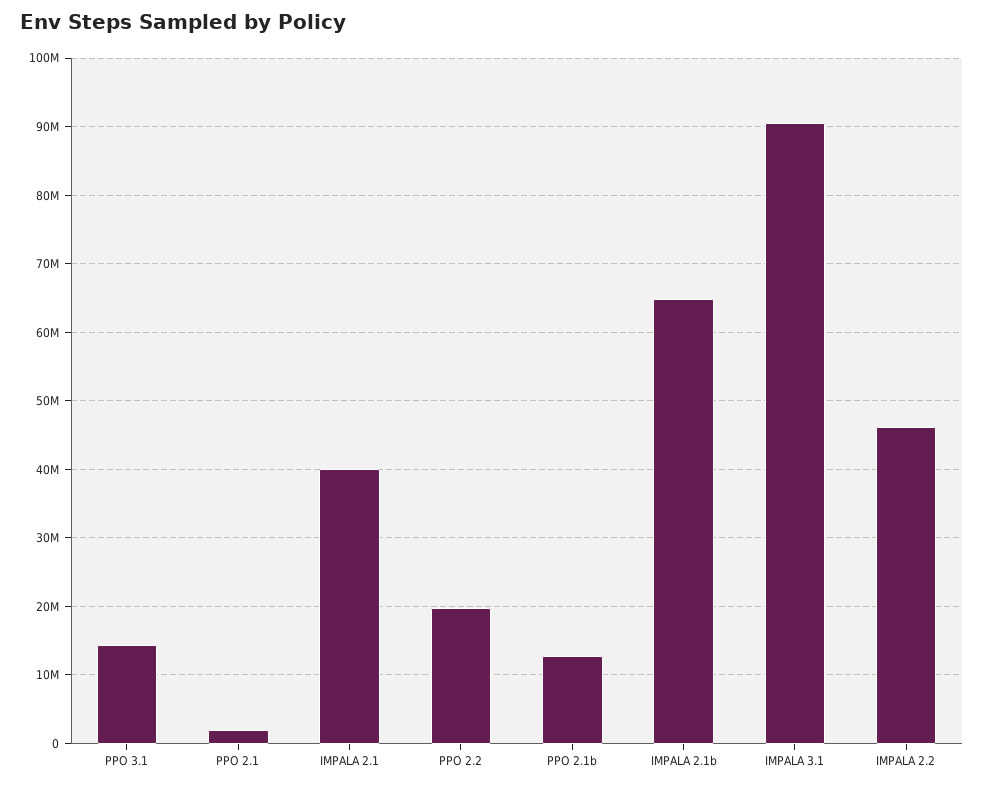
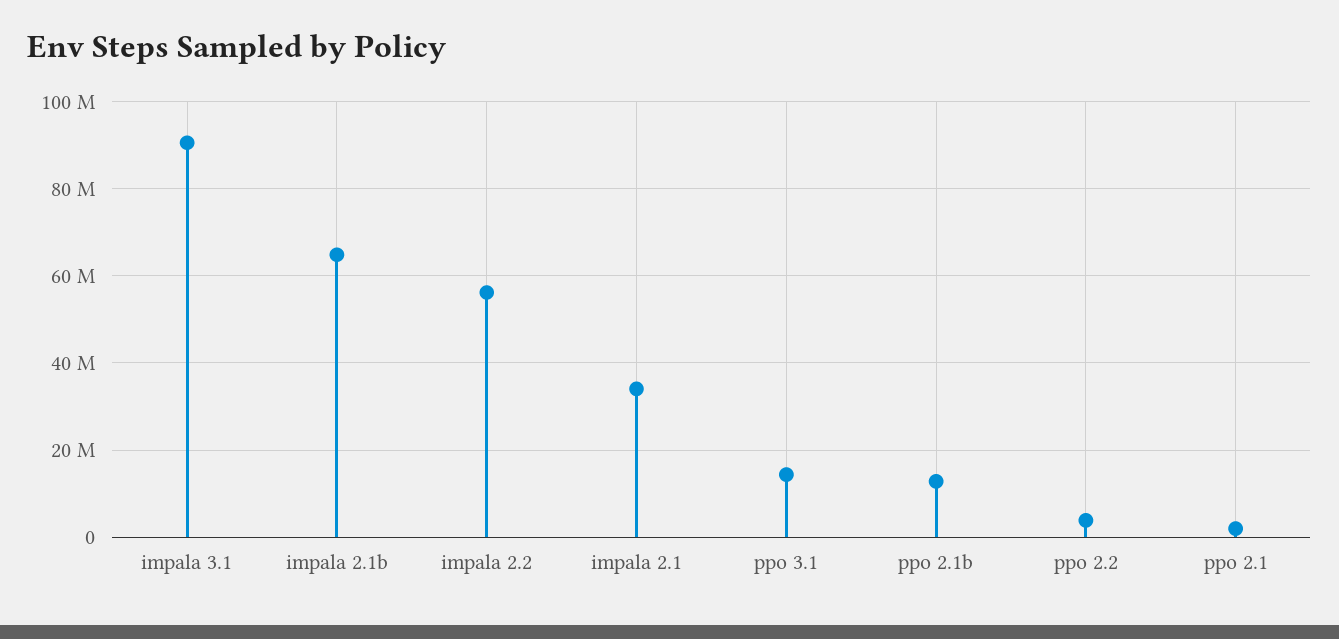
IMPALA 2.1: 40000000 -> 34000000
PPO 2.2: 20000000 -> 4000000
IMPALA 2.2: 46000000 -> 56000000

